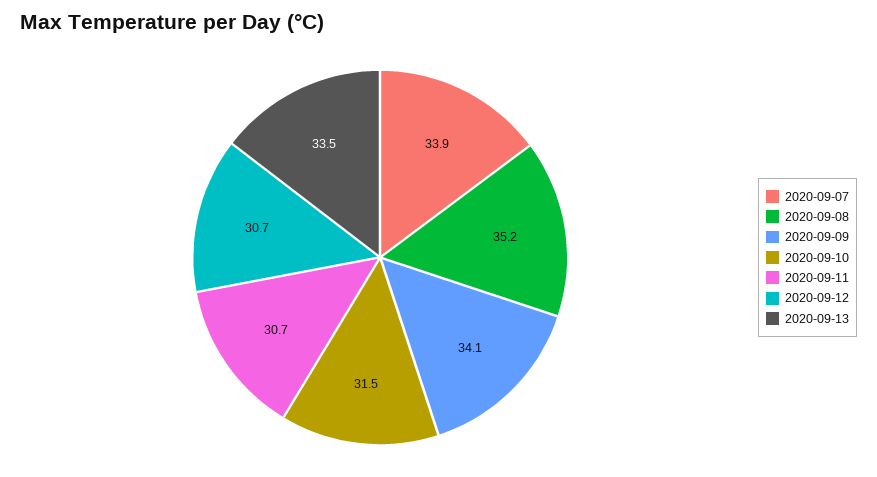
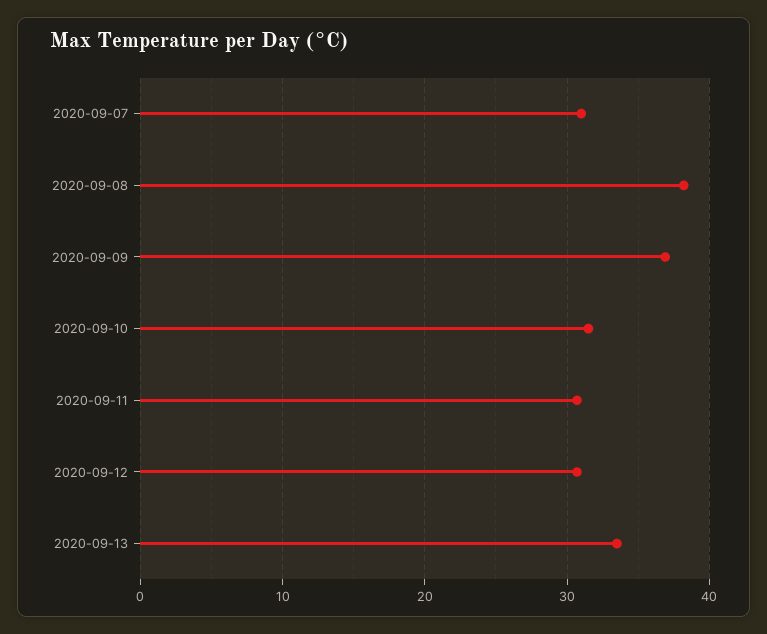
2020-09-07: 33.9 -> 31
2020-09-08: 35.2 -> 38
2020-09-09: 34.1 -> 37

